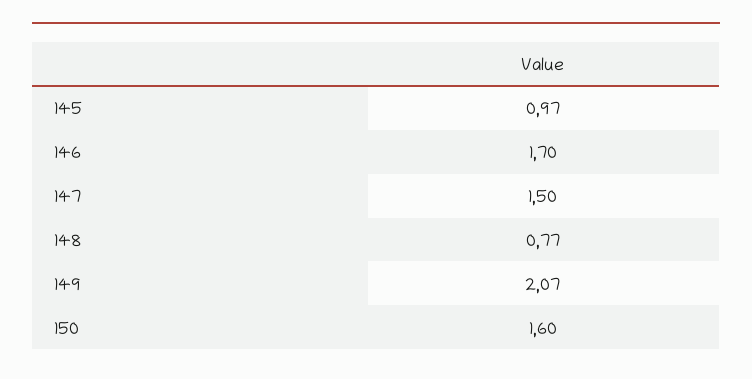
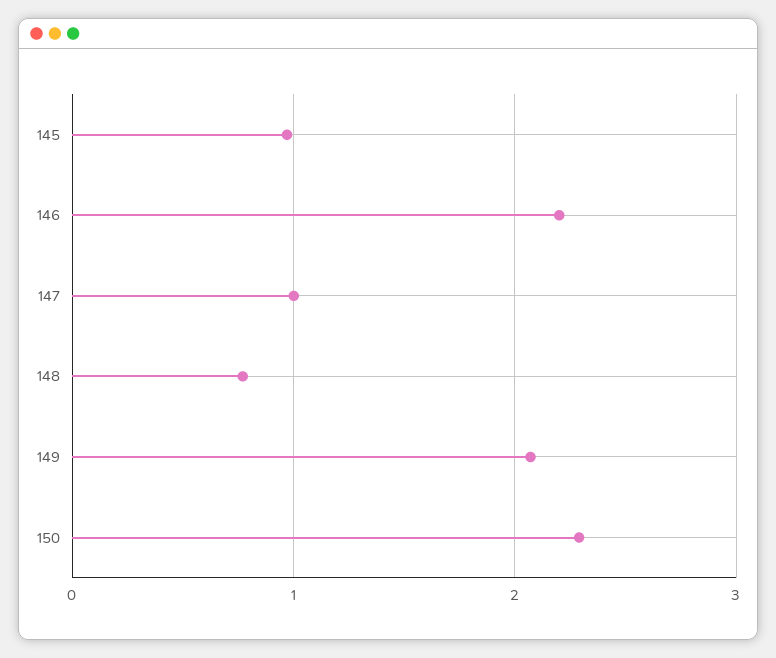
146: 1.7 -> 2.2
147: 1.5 -> 1
150: 1.6 -> 2.3

